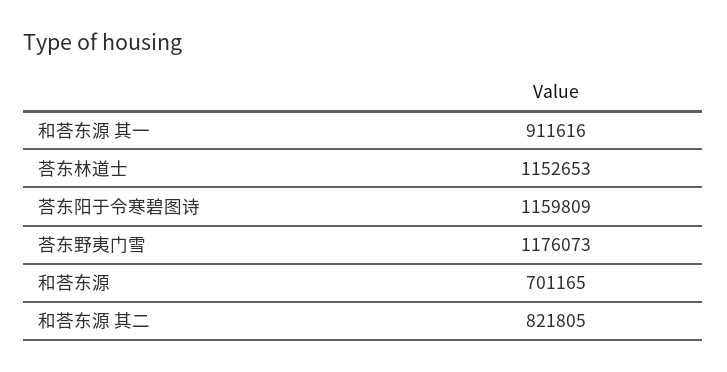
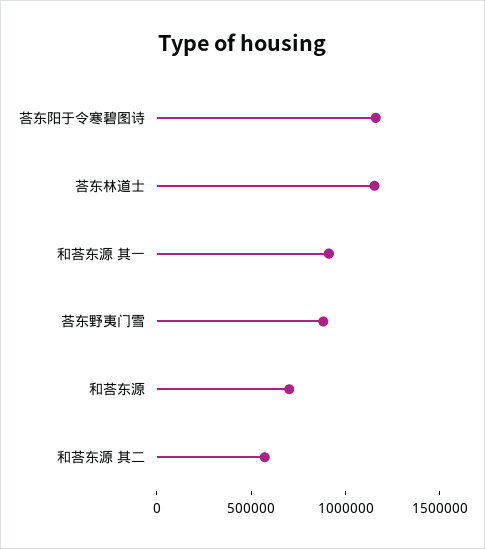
荅东野夷门雪: 1176073 -> 900000
和荅东源 其二: 821805 -> 600000

